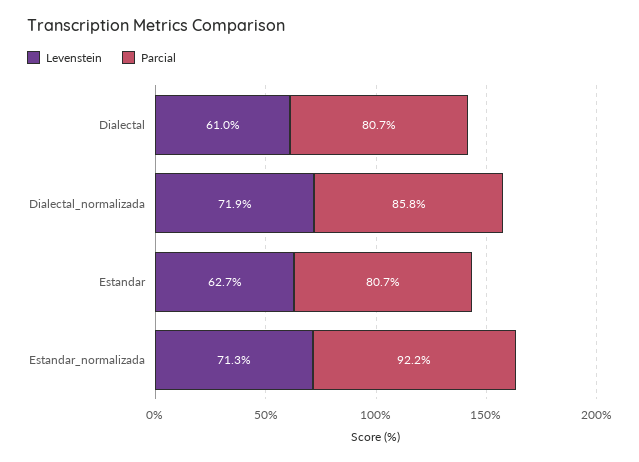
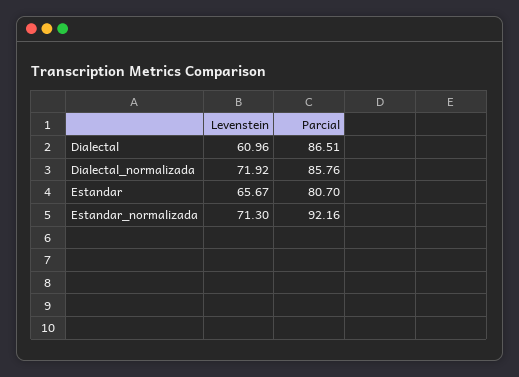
Parcial, Dialectal: 80.7 -> 86.51
Levenstein, Estandar: 62.7 -> 65.67

